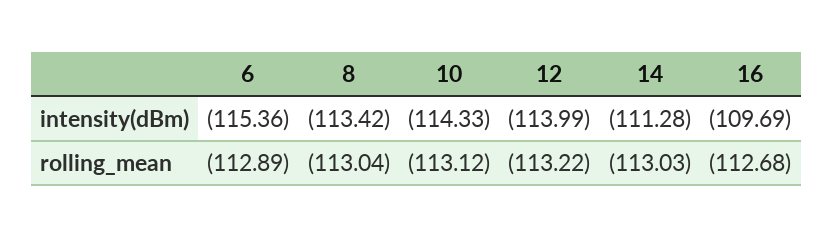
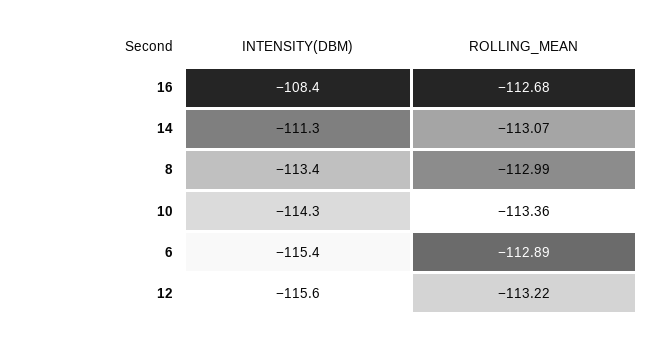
12, intensity(dBm): -113.99 -> -115.6
16, intensity(dBm): -109.69 -> -108.4
8, rolling_mean: -113.04 -> -112.99
10, rolling_mean: -113.12 -> -113.36
14, rolling_mean: -113.03 -> -113.07

